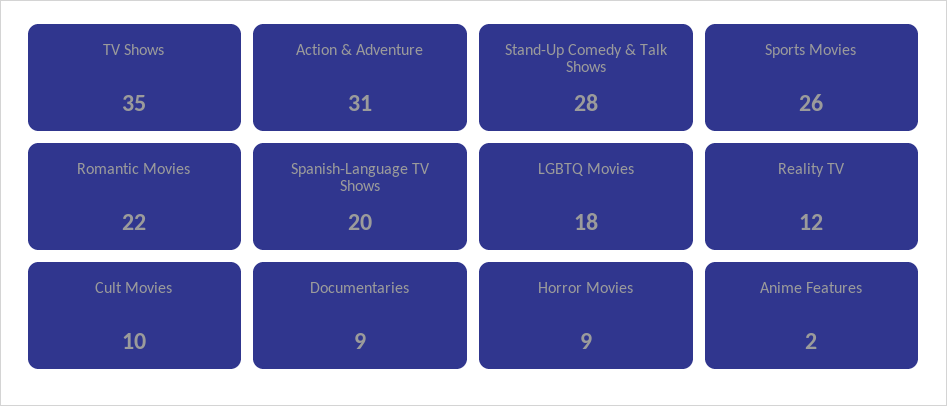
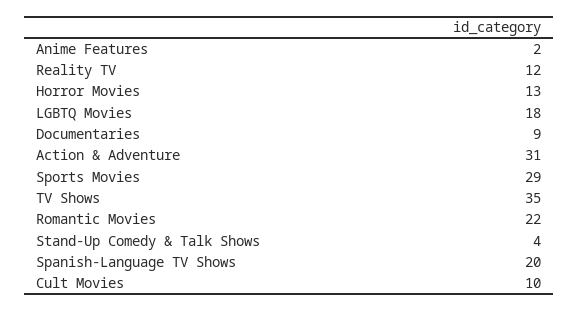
Stand-Up Comedy & Talk Shows: 28 -> 4
Sports Movies: 26 -> 29
Horror Movies: 9 -> 13

